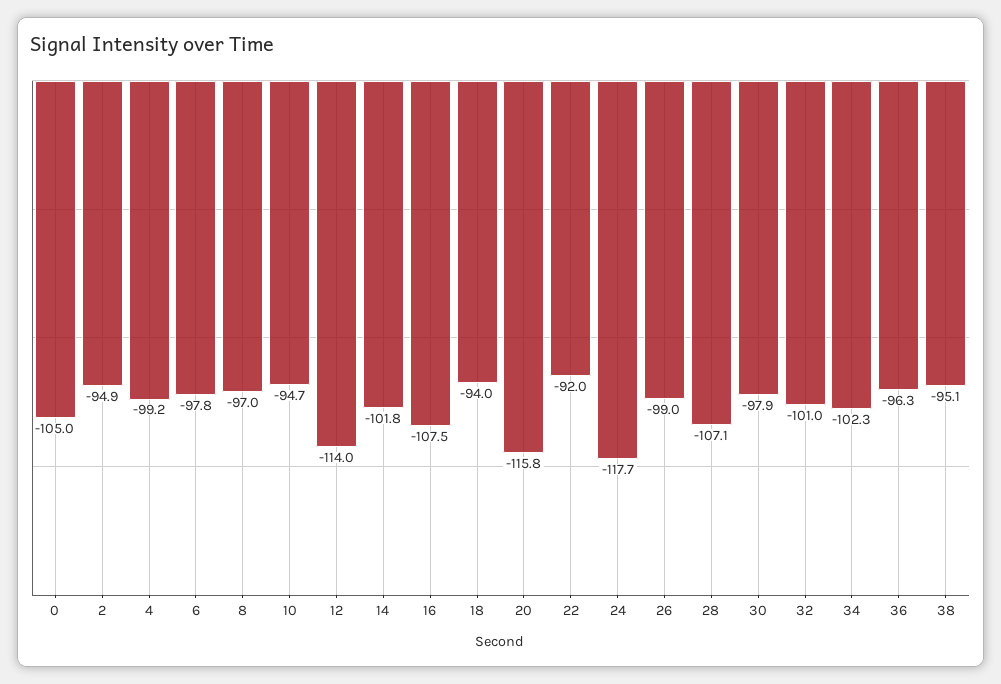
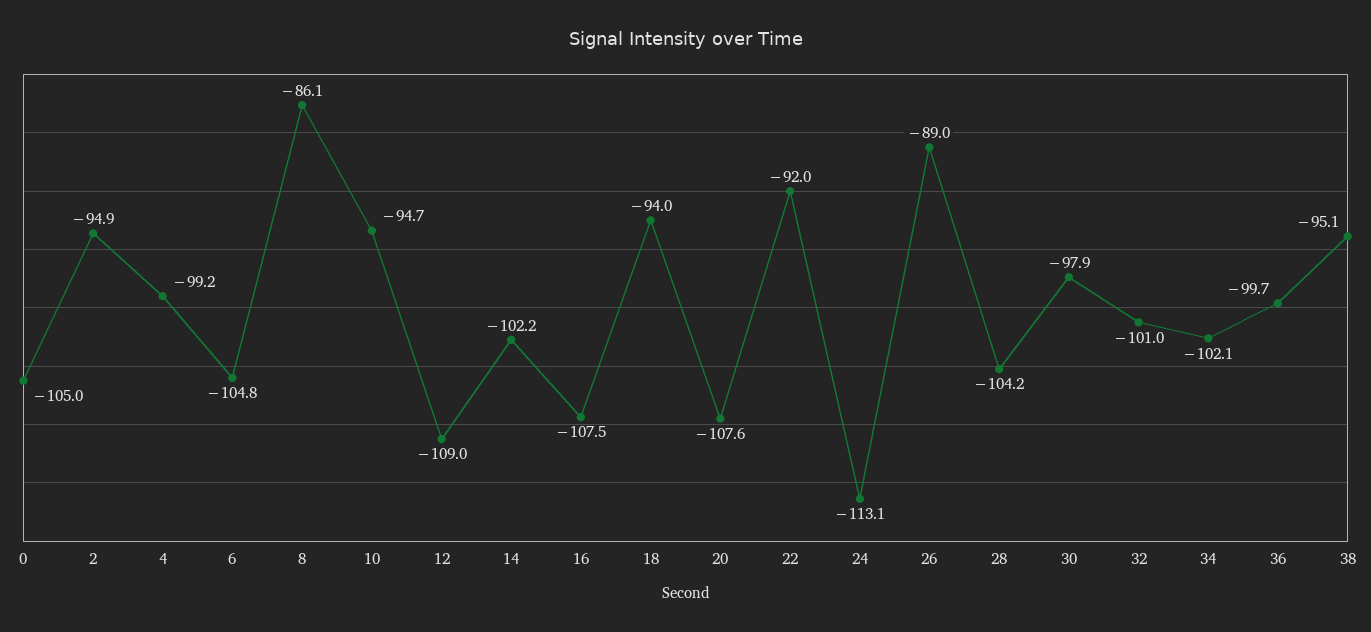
6: -97.8 -> -104.8
8: -97 -> -86.1
12: -114 -> -109
14: -101.8 -> -102.2
20: -115.8 -> -107.6
24: -117.7 -> -113.1
26: -99 -> -89
28: -107.1 -> -104.2
34: -102.3 -> -102.1
36: -96.3 -> -99.7

